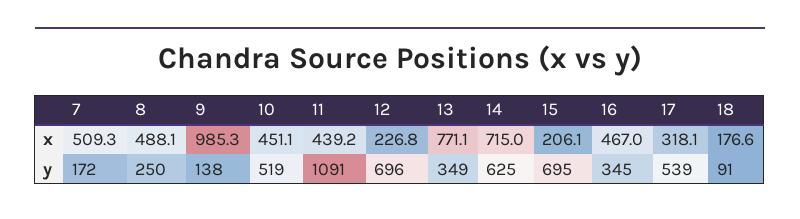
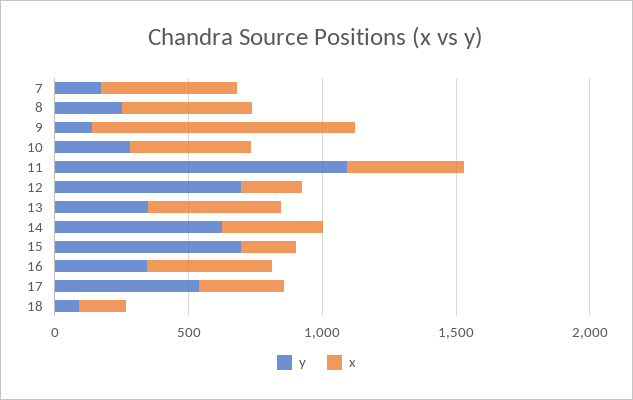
x, 13: 771.1 -> 500
x, 14: 715 -> 400
y, 10: 519 -> 300

